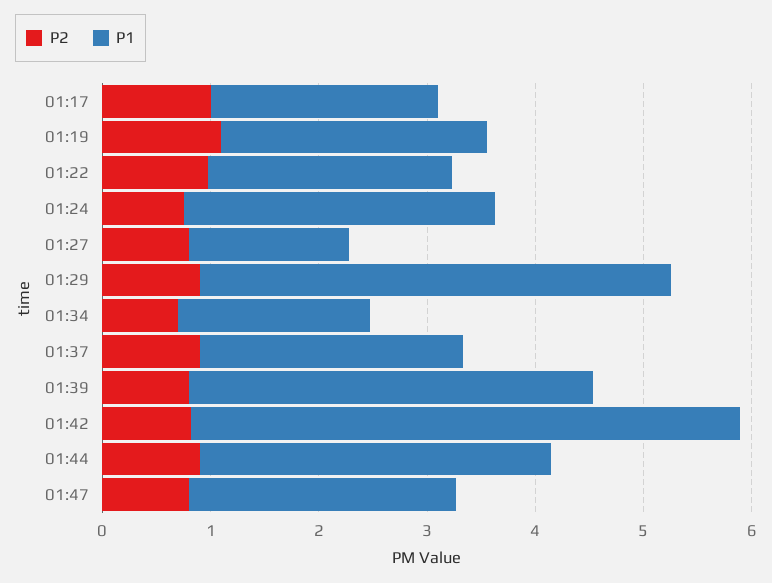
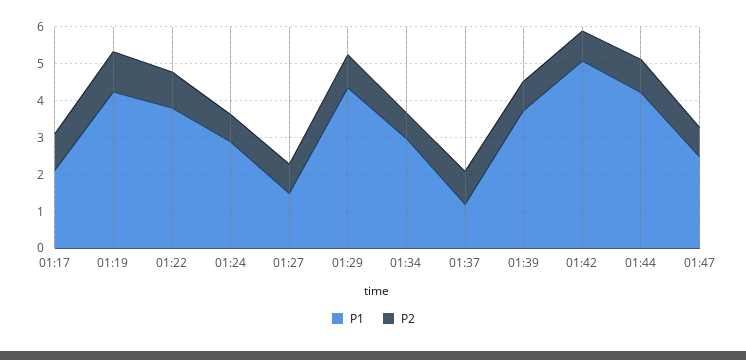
P1, 01:19: 2.4 -> 4.25
P1, 01:22: 2.2 -> 3.75
P1, 01:34: 1.8 -> 3
P1, 01:37: 2.4 -> 1.25
P1, 01:44: 3.2 -> 4.25

